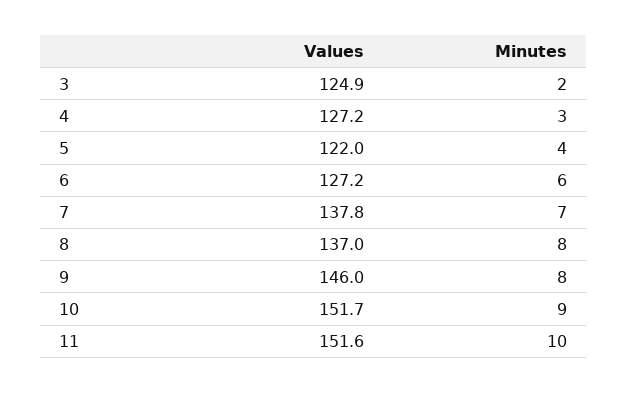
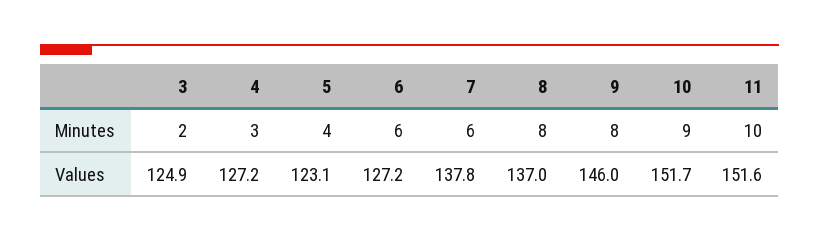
Values, 5: 122 -> 123.1
Minutes, 7: 7 -> 6

